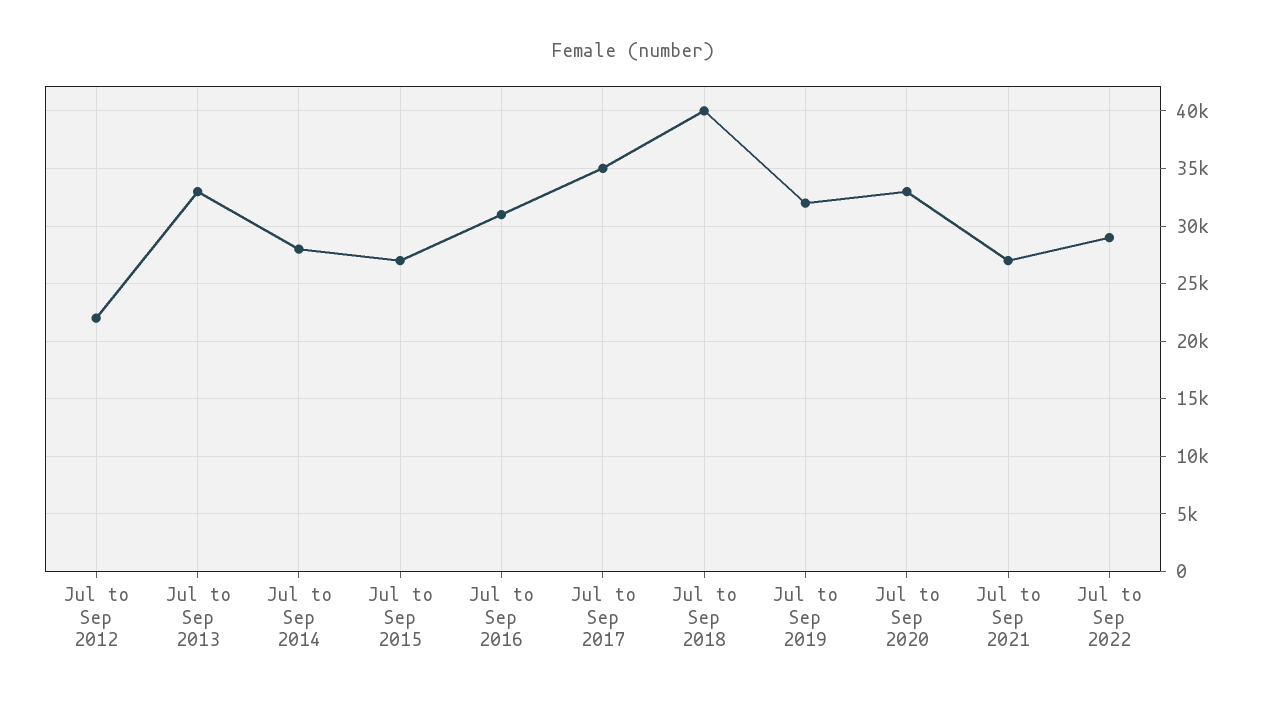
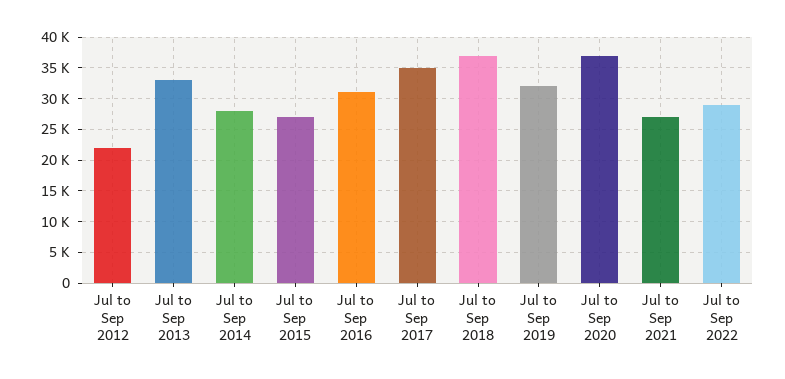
Jul to Sep 2018: 40000 -> 37000
Jul to Sep 2020: 33000 -> 37000

